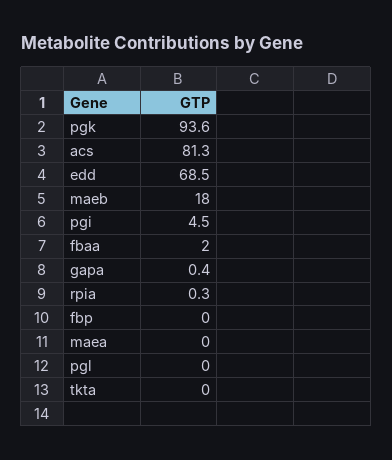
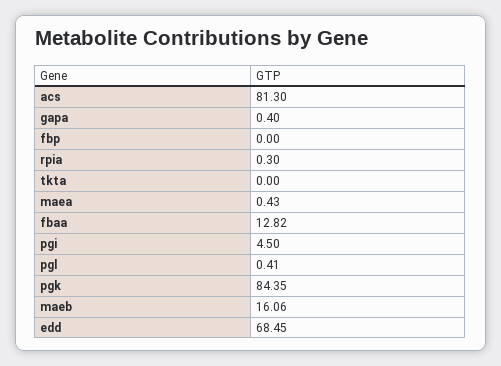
pgk: 93.6 -> 84.35
maeb: 18 -> 16.06
fbaa: 2 -> 12.82
maea: 0 -> 0.43
pgl: 0 -> 0.41

